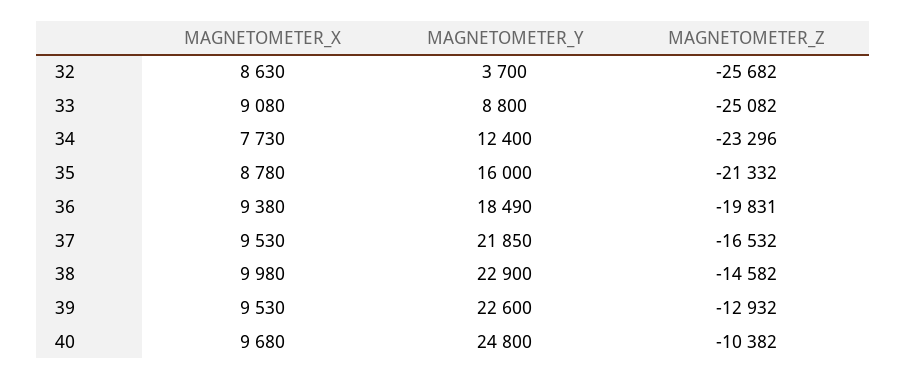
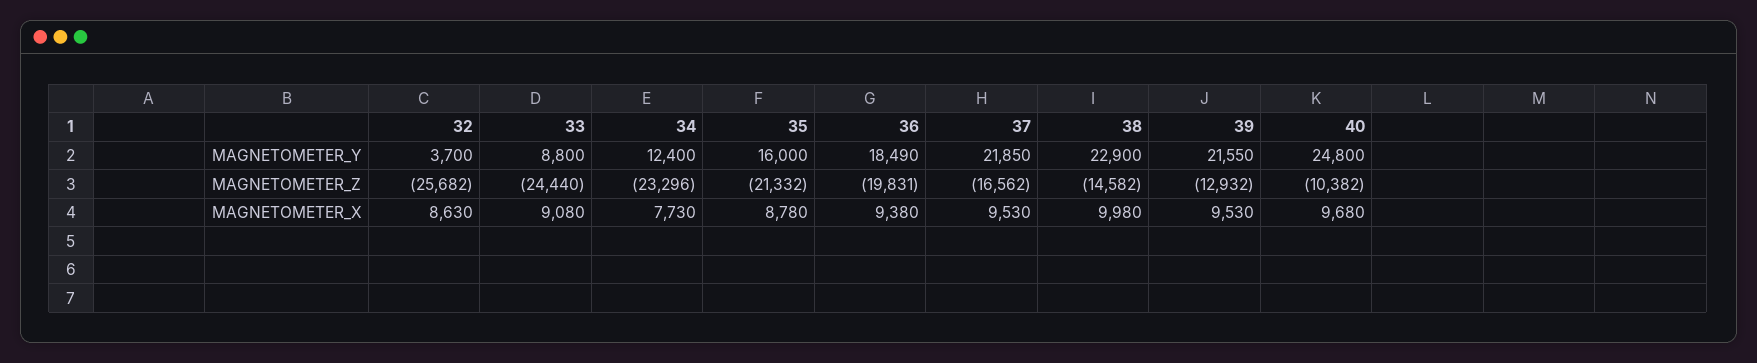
MAGNETOMETER_Z, 33: -25082 -> -24440
MAGNETOMETER_Z, 37: -16532 -> -16562
MAGNETOMETER_Y, 39: 22600 -> 21550

